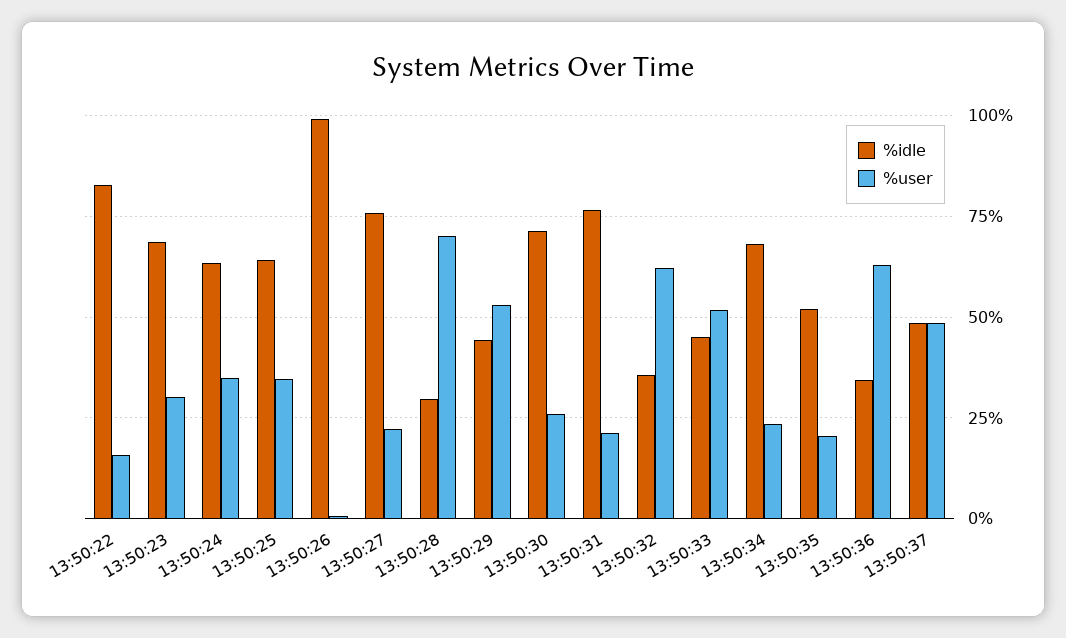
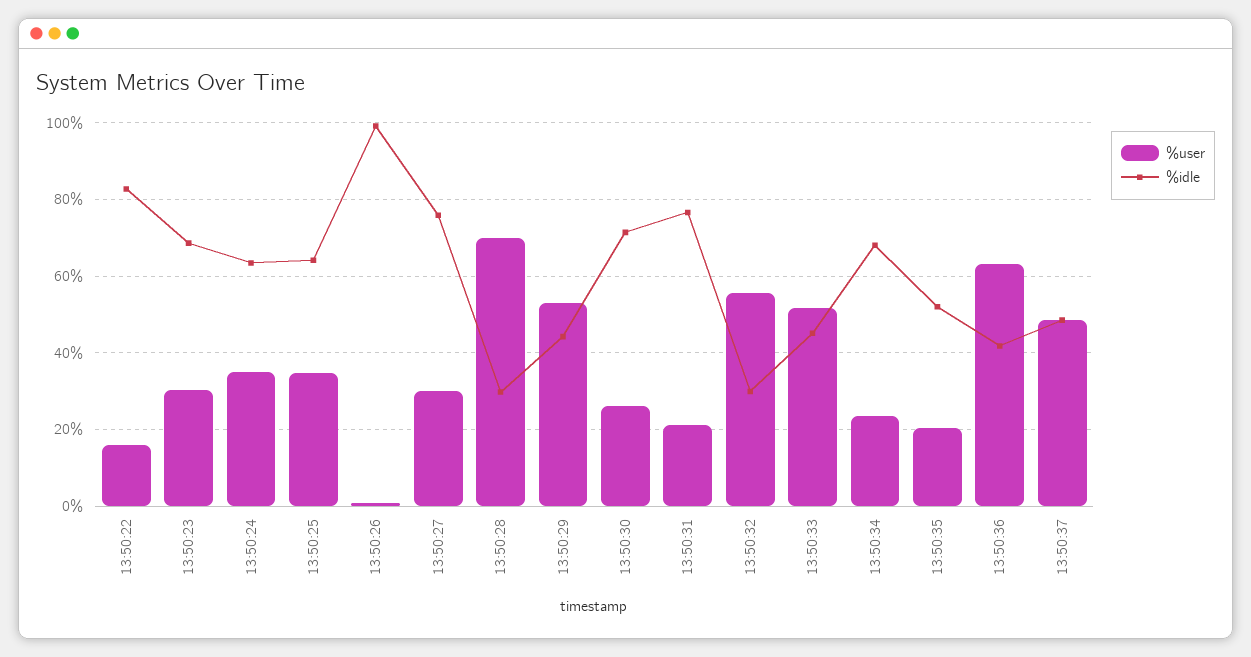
%user, 13:50:27: 22.5 -> 30
%idle, 13:50:32: 35 -> 30
%user, 13:50:32: 62.5 -> 56
%idle, 13:50:36: 35 -> 42

